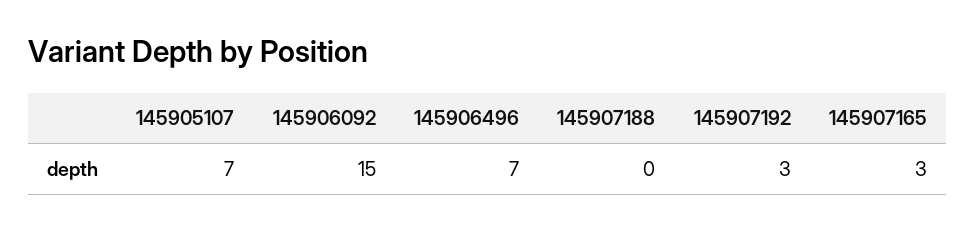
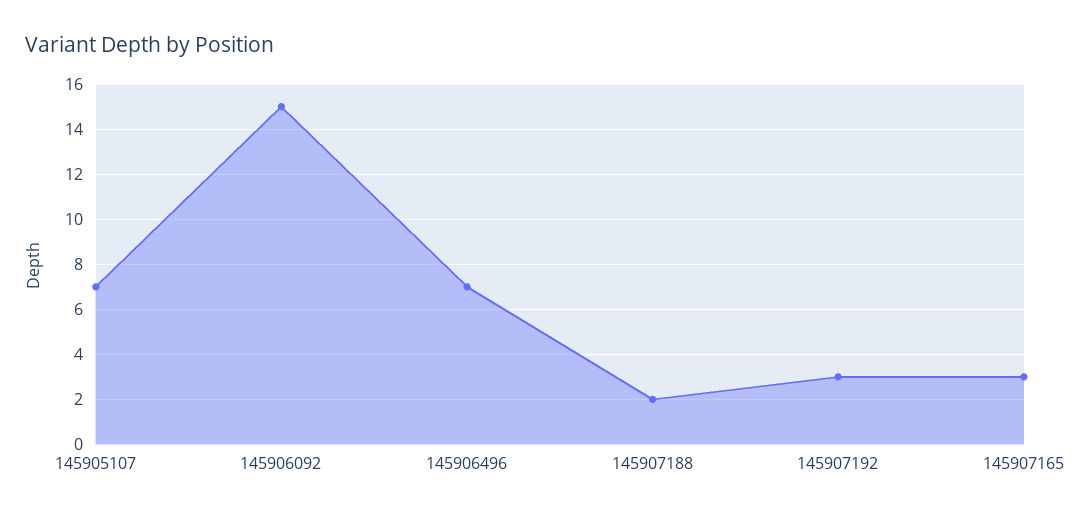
145907188: 0 -> 2

